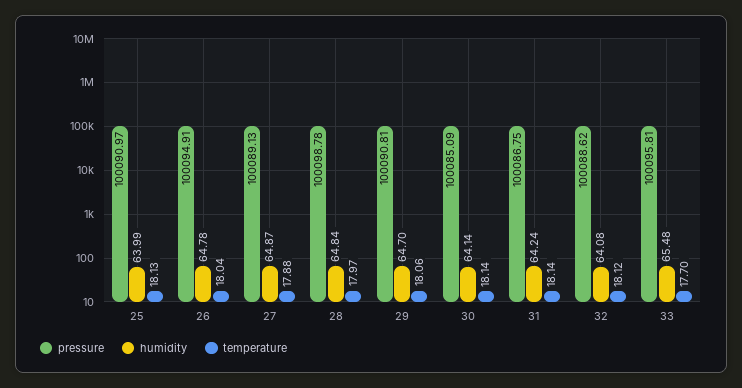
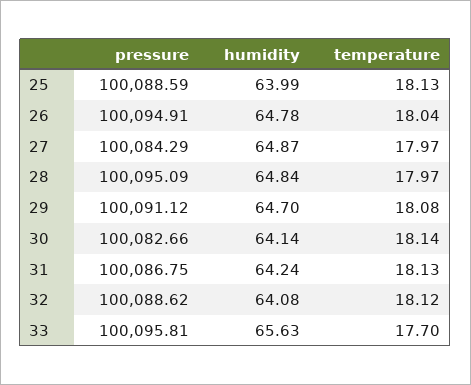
pressure, 25: 100090.97 -> 100088.59
pressure, 27: 100089.13 -> 100084.29
temperature, 27: 17.88 -> 17.97
pressure, 28: 100098.78 -> 100095.09
pressure, 29: 100090.81 -> 100091.12
temperature, 29: 18.06 -> 18.08
pressure, 30: 100085.09 -> 100082.66
temperature, 31: 18.14 -> 18.13
humidity, 33: 65.48 -> 65.63

